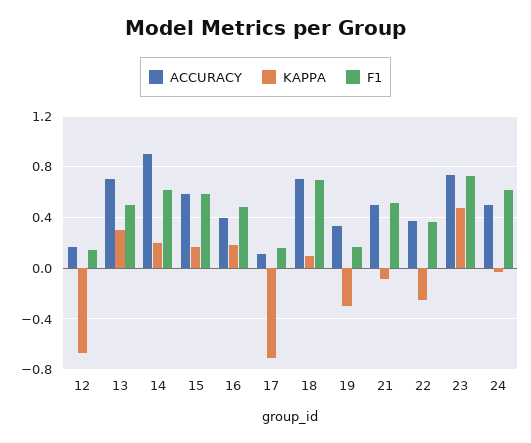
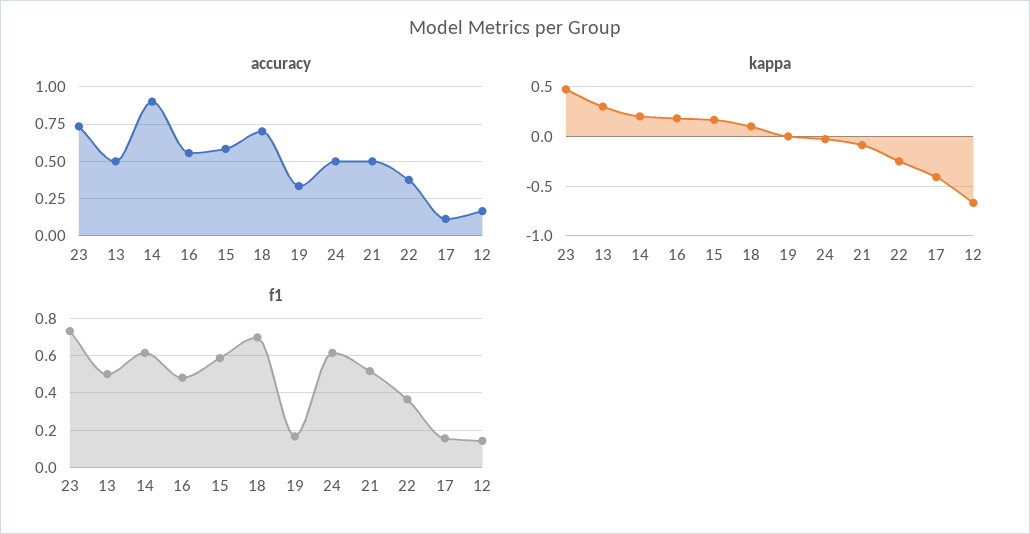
ACCURACY, 13: 0.7 -> 0.5
ACCURACY, 16: 0.4 -> 0.55
KAPPA, 17: -0.7 -> -0.4
KAPPA, 19: -0.3 -> 0

